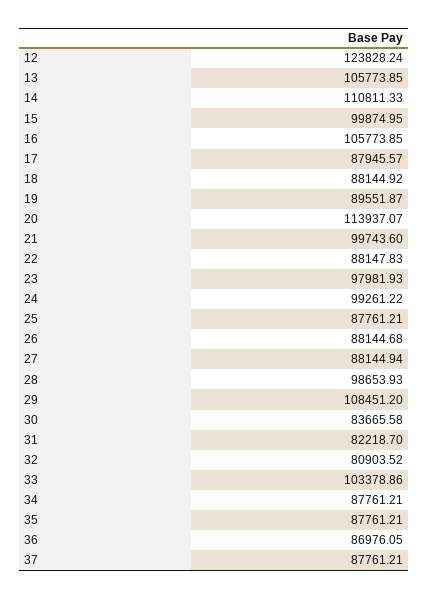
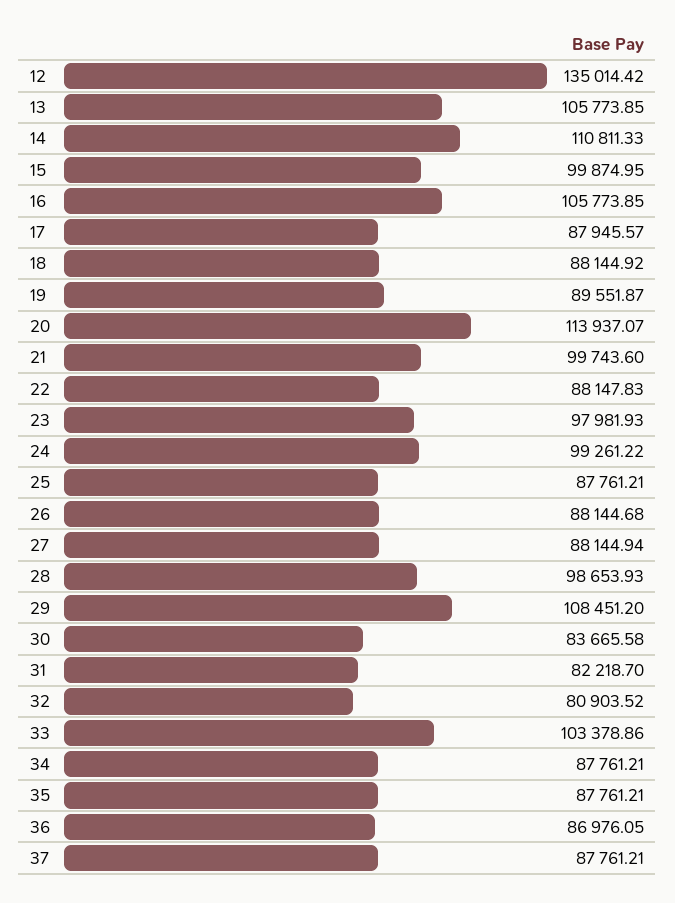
12: 123828.24 -> 135014.42

